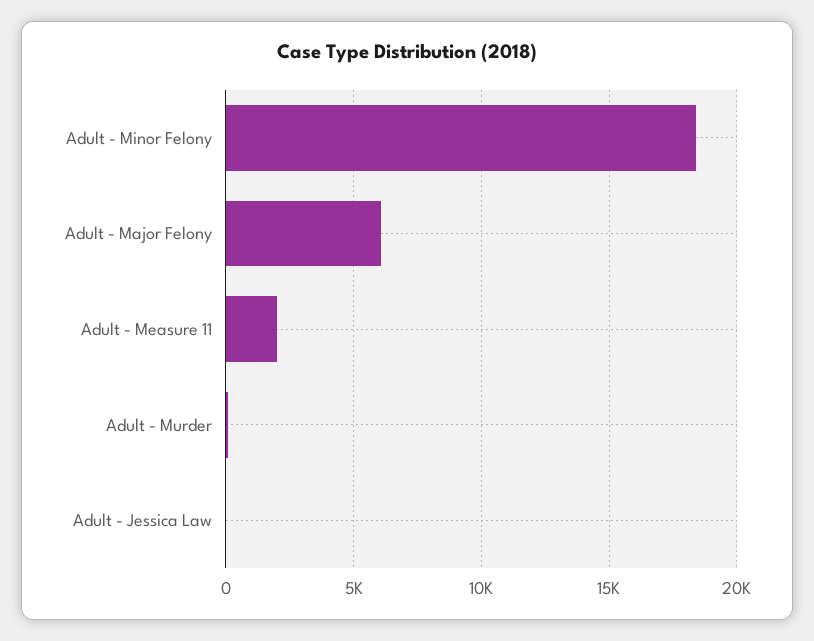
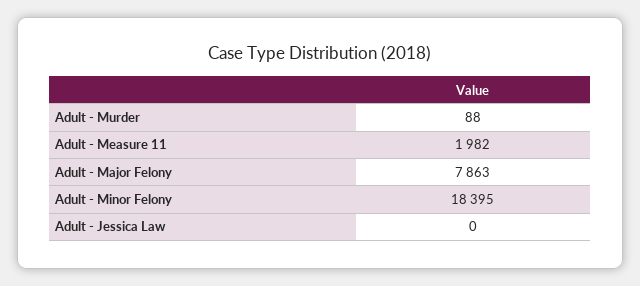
Adult - Major Felony: 6000 -> 7863

